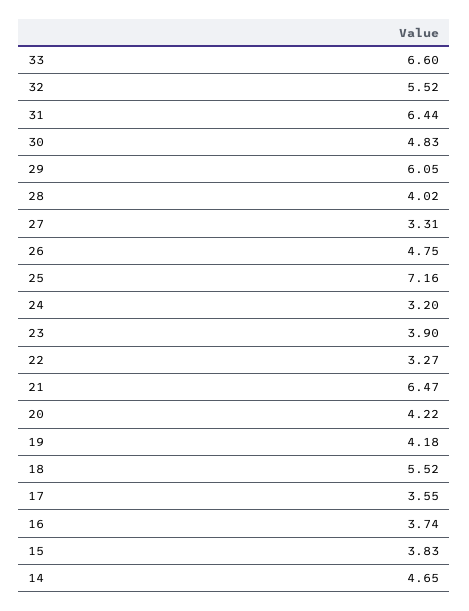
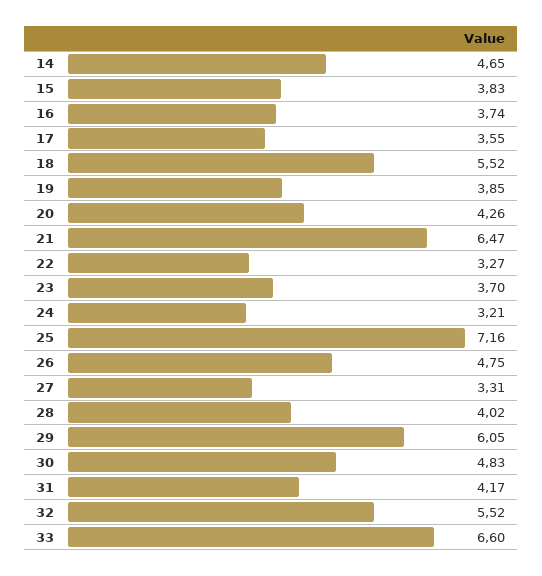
31: 6.44 -> 4.17
24: 3.2 -> 3.21
23: 3.9 -> 3.7
20: 4.22 -> 4.26
19: 4.18 -> 3.85

